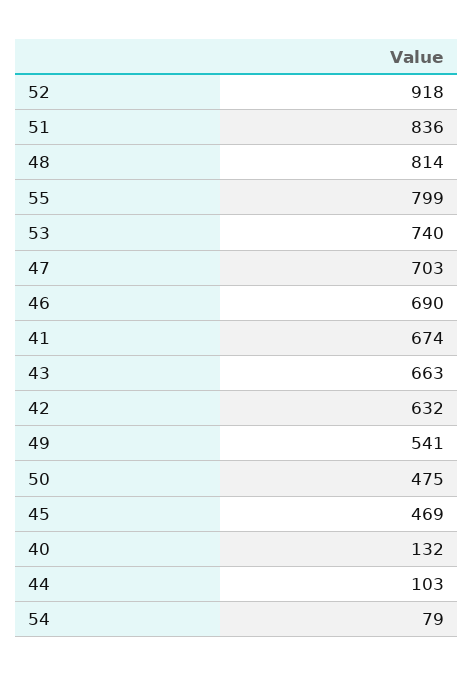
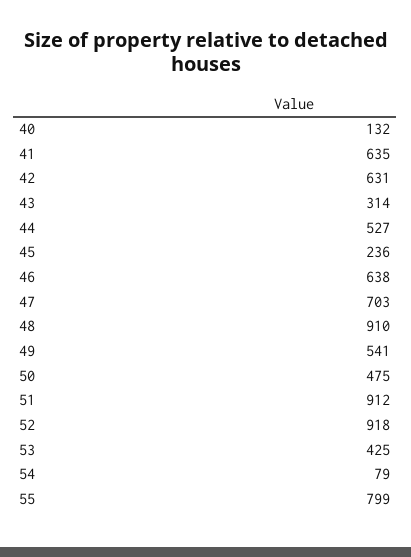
51: 836 -> 912
48: 814 -> 910
53: 740 -> 425
46: 690 -> 638
41: 674 -> 635
43: 663 -> 314
42: 632 -> 631
45: 469 -> 236
44: 103 -> 527

